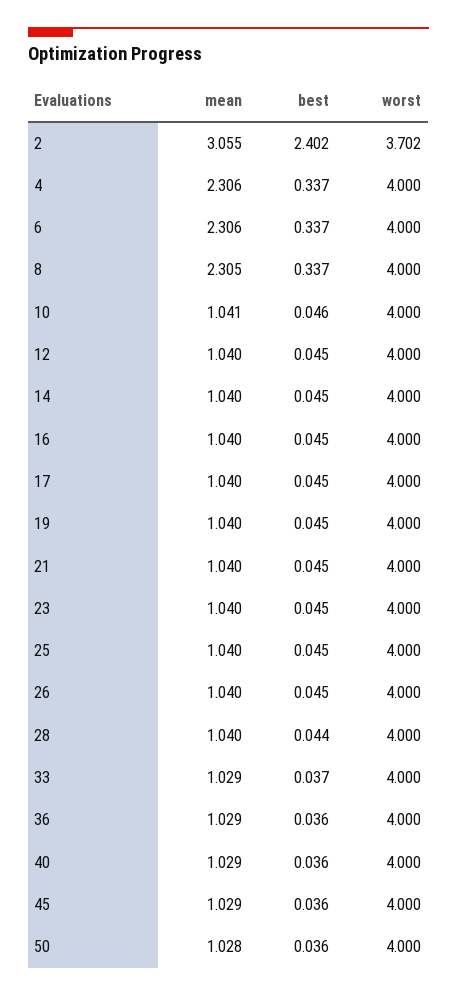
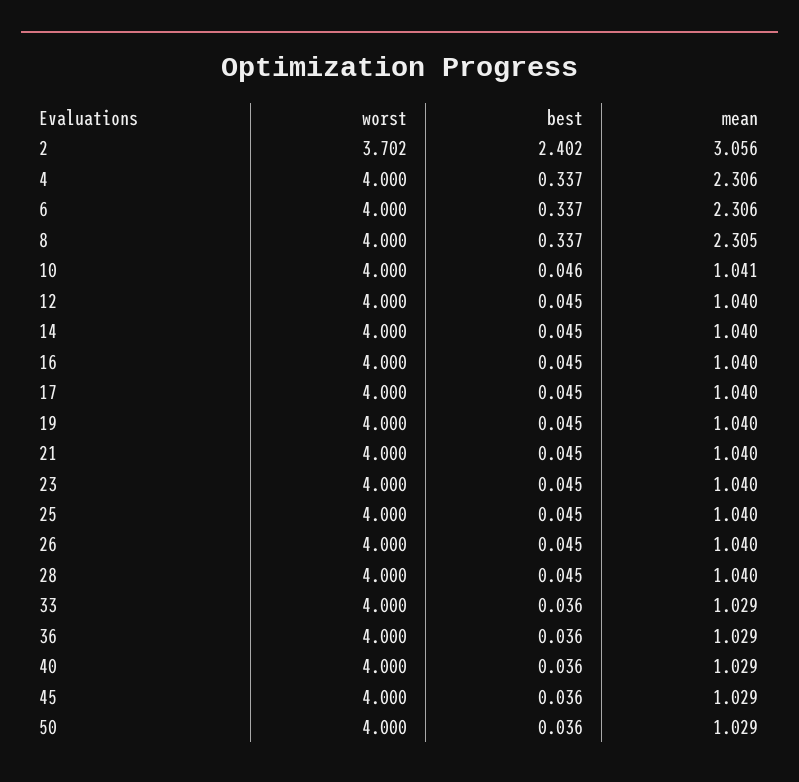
mean, 2: 3.055 -> 3.056
best, 28: 0.044 -> 0.045
best, 33: 0.037 -> 0.036
mean, 50: 1.028 -> 1.029

